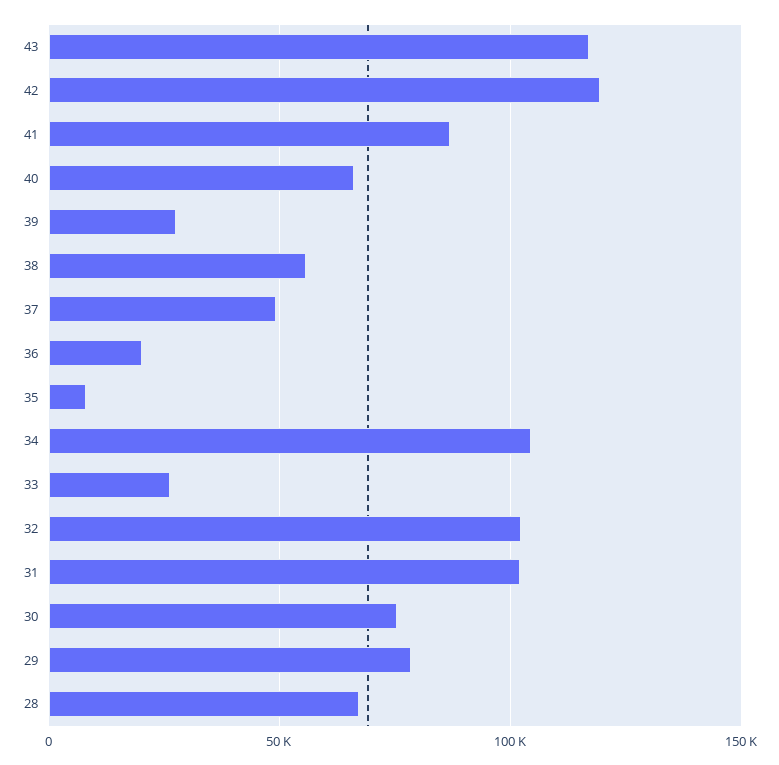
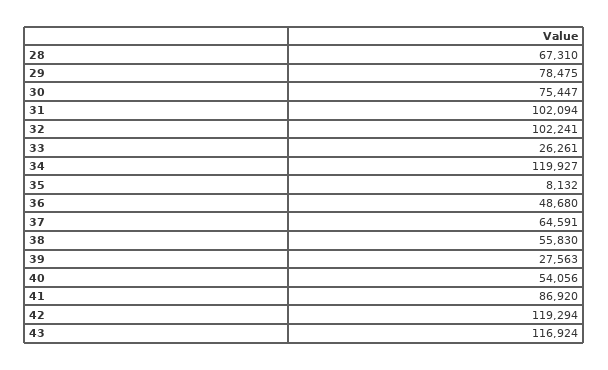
40: 65000 -> 54056
37: 50000 -> 64591
36: 20000 -> 48680
34: 105000 -> 119927

